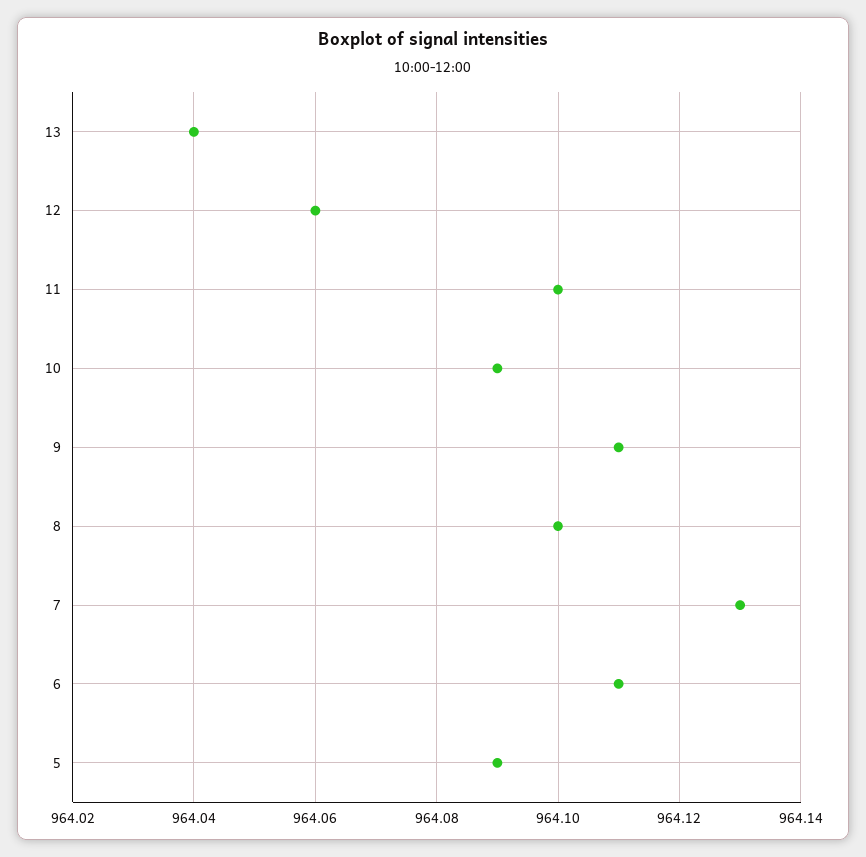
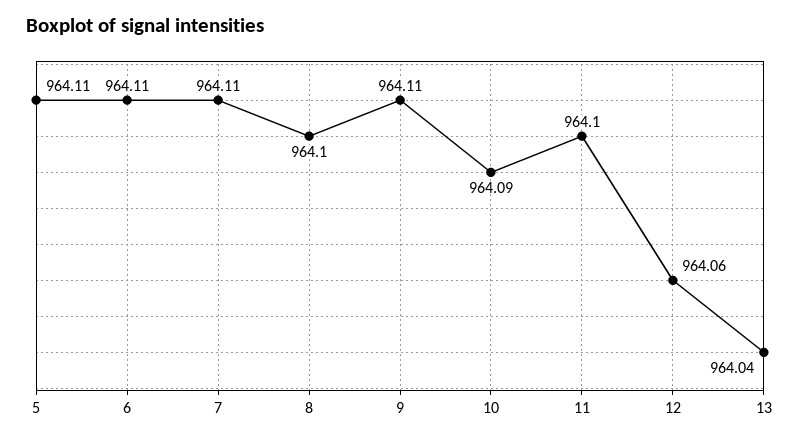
7: 964.13 -> 964.11
5: 964.09 -> 964.11

